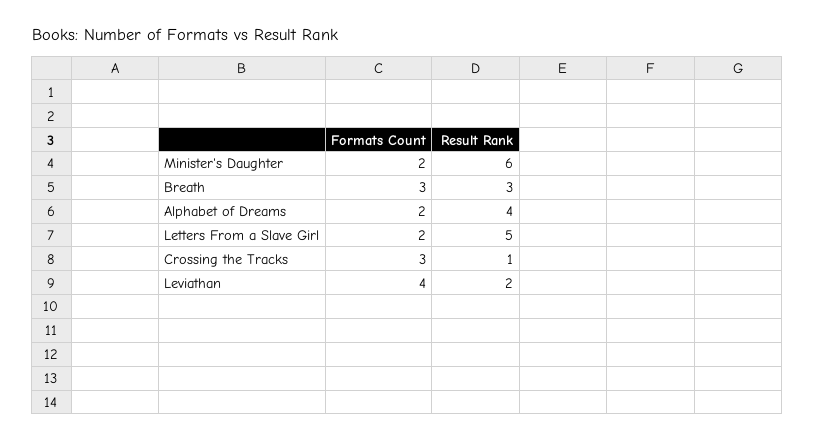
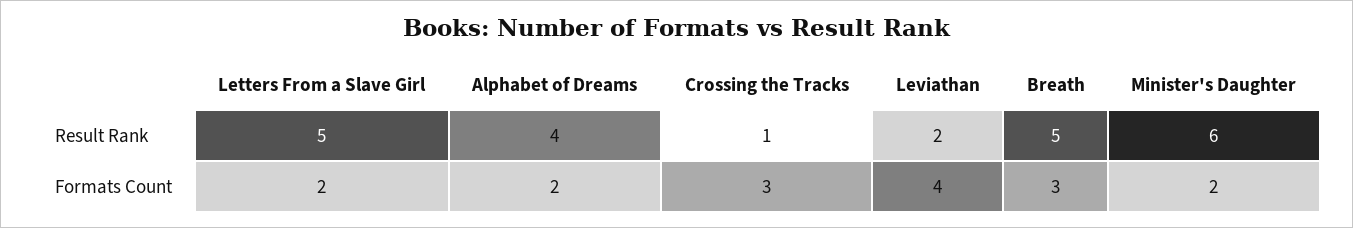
Result Rank, Breath: 3 -> 5

